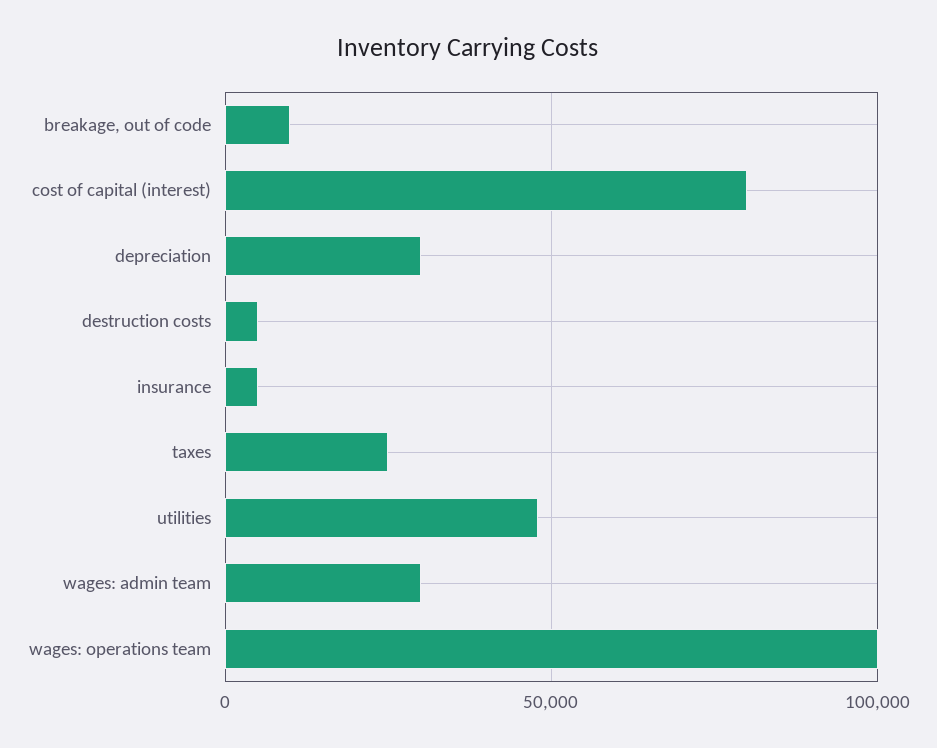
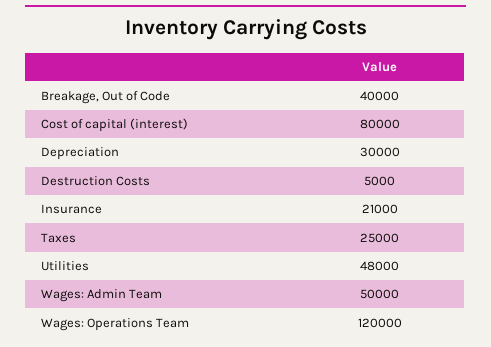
breakage, out of code: 10000 -> 40000
insurance: 5000 -> 21000
wages: admin team: 30000 -> 50000
wages: operations team: 100000 -> 120000

